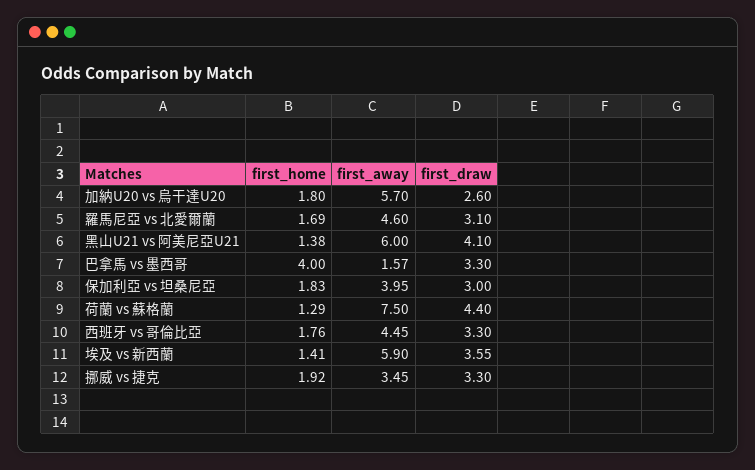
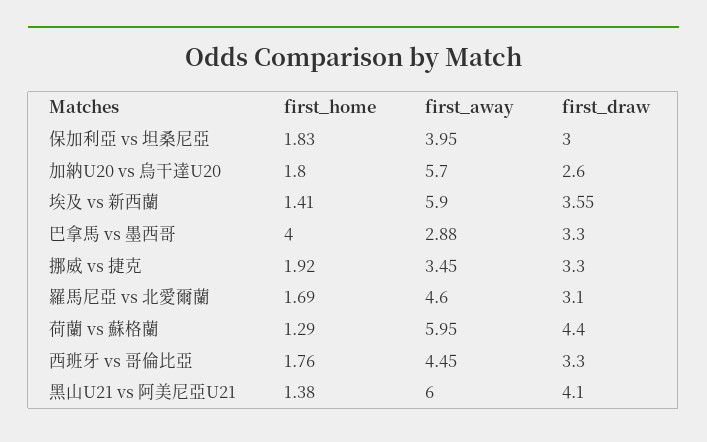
first_away, 巴拿馬 vs 墨西哥: 1.57 -> 2.88
first_away, 荷蘭 vs 蘇格蘭: 7.5 -> 5.95

